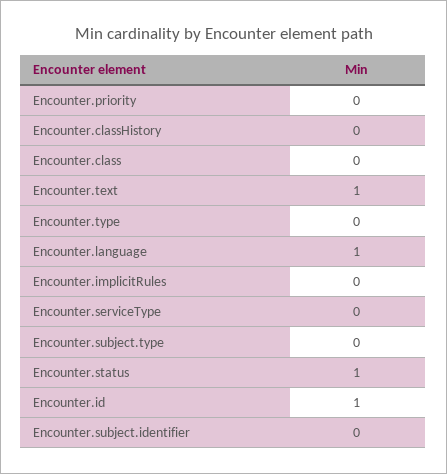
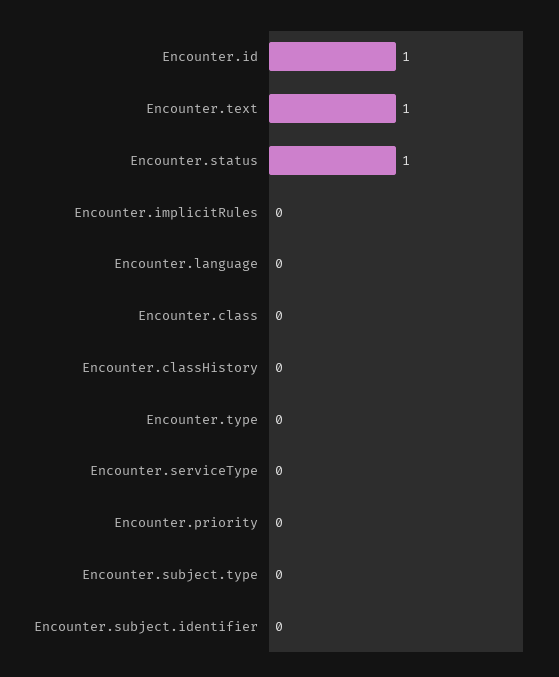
Encounter.language: 1 -> 0

